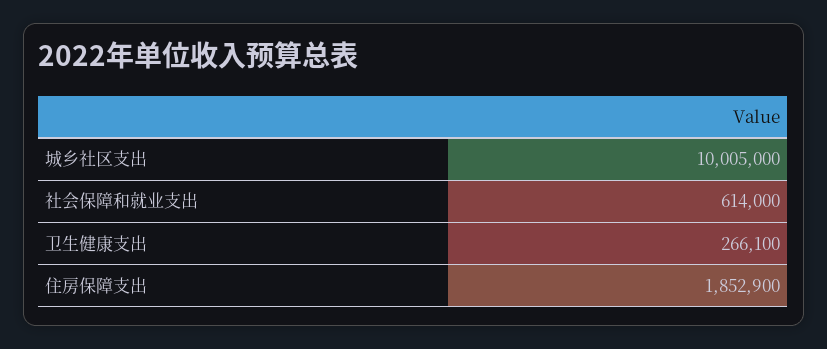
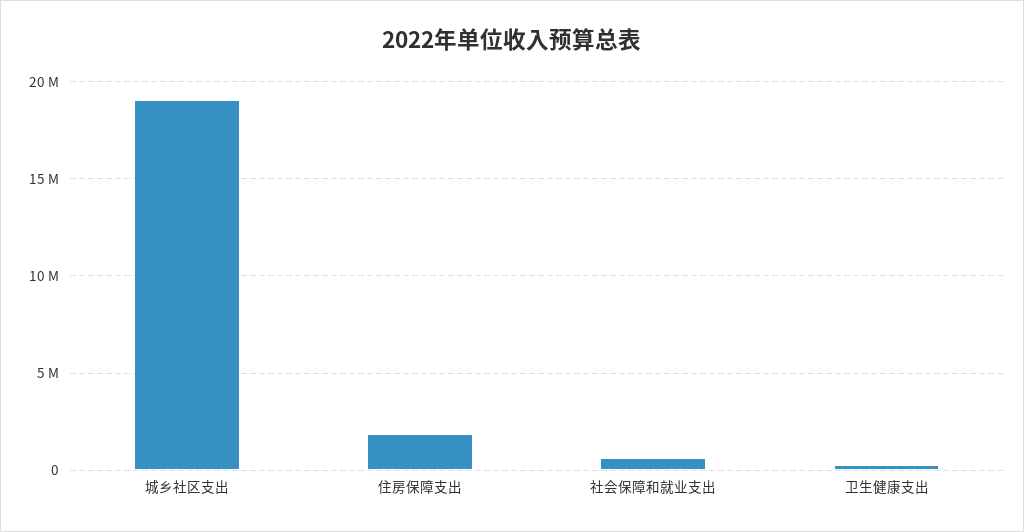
城乡社区支出: 10005000 -> 19000000

